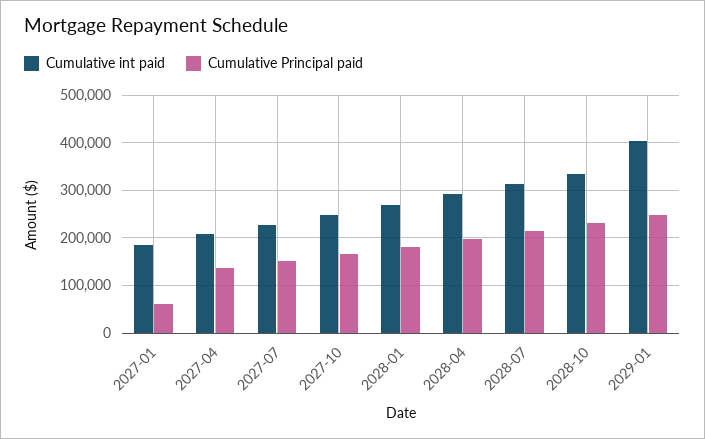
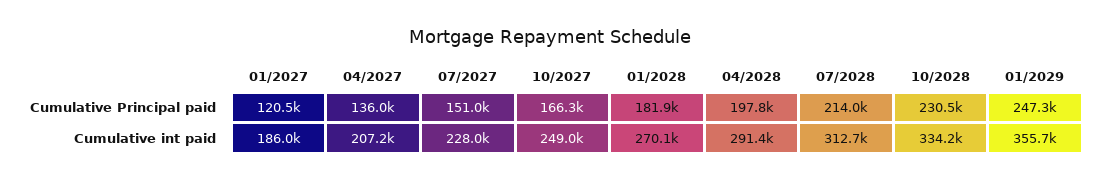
Cumulative Principal paid, 2027-01: 60000 -> 120500
Cumulative int paid, 2029-01: 400000 -> 355700

